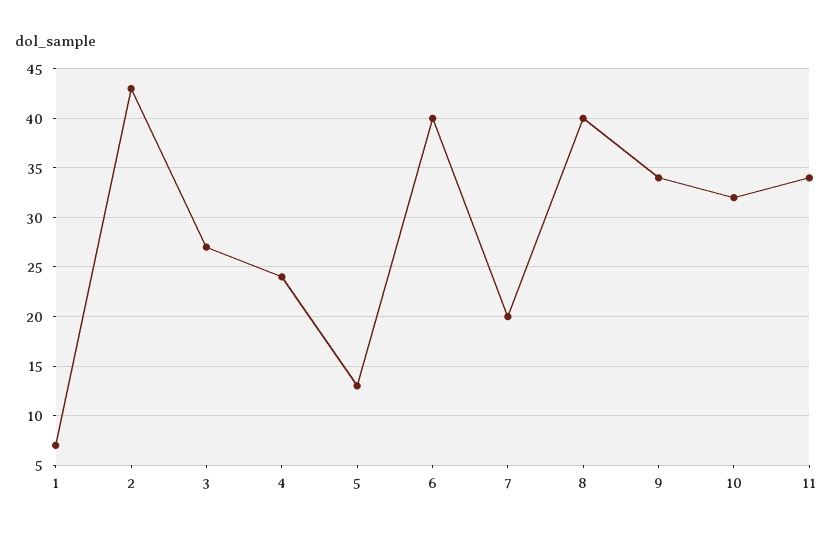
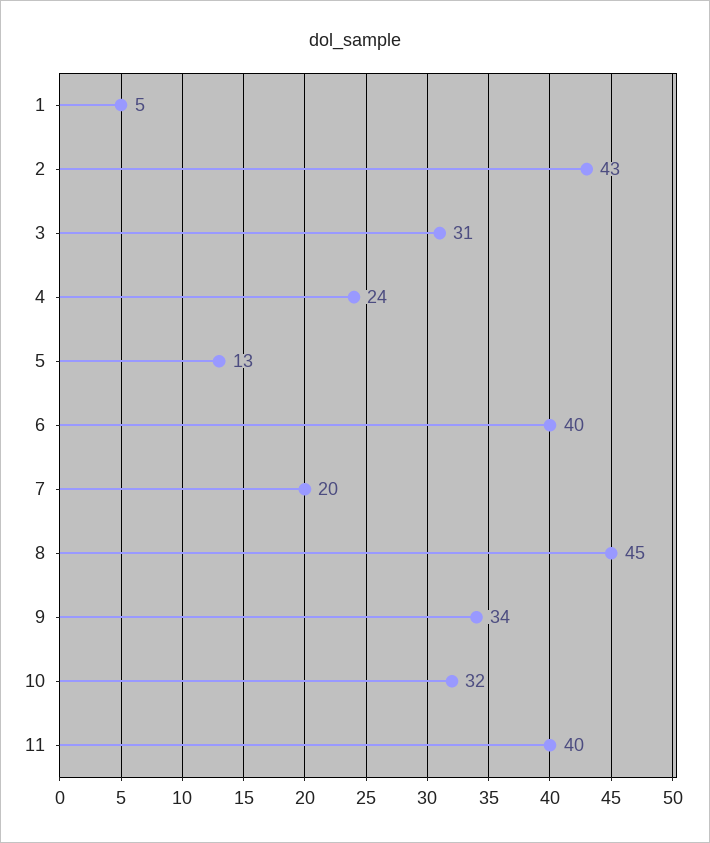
1: 7 -> 5
3: 27 -> 31
8: 40 -> 45
11: 34 -> 40

